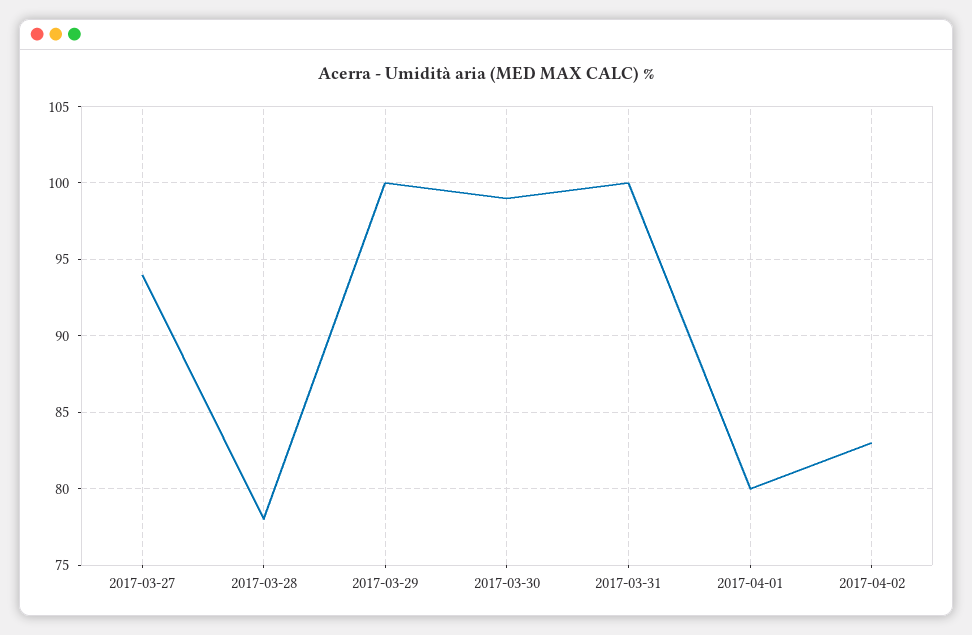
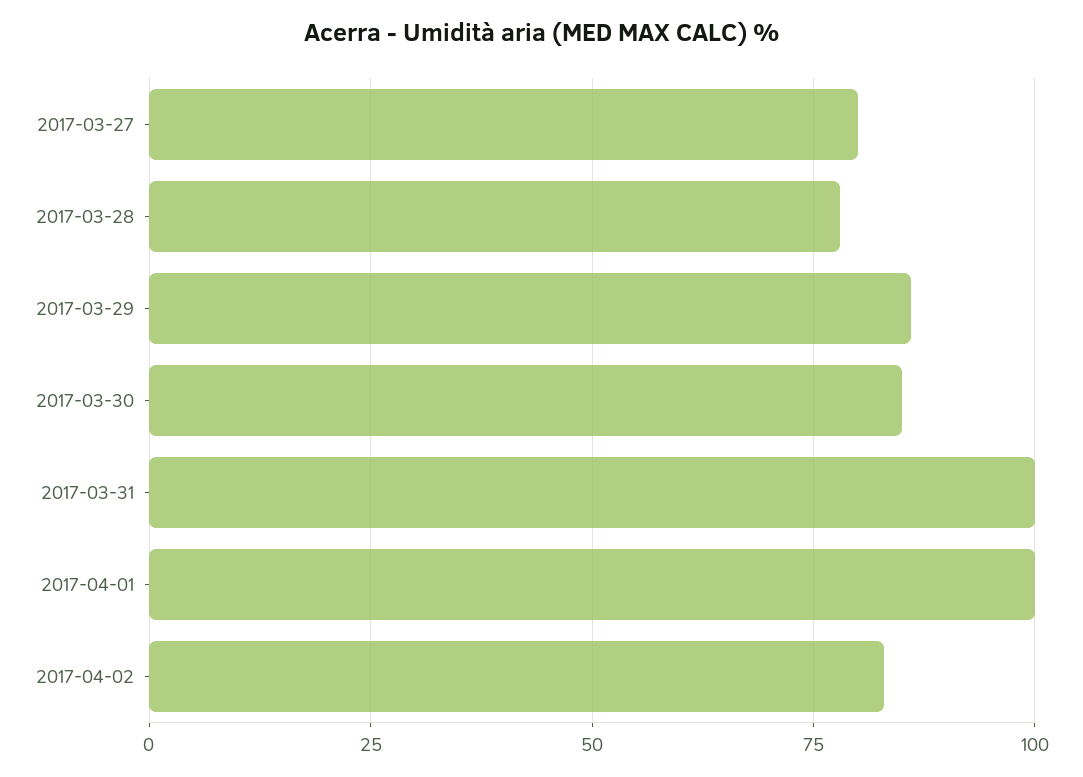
2017-03-27: 94 -> 80
2017-03-29: 100 -> 85
2017-03-30: 99 -> 85
2017-04-01: 80 -> 100

